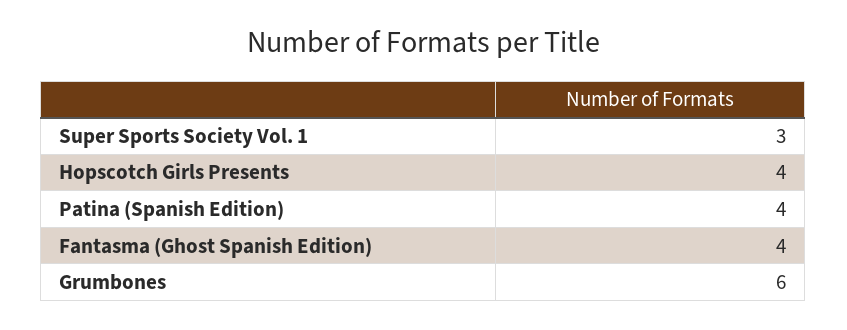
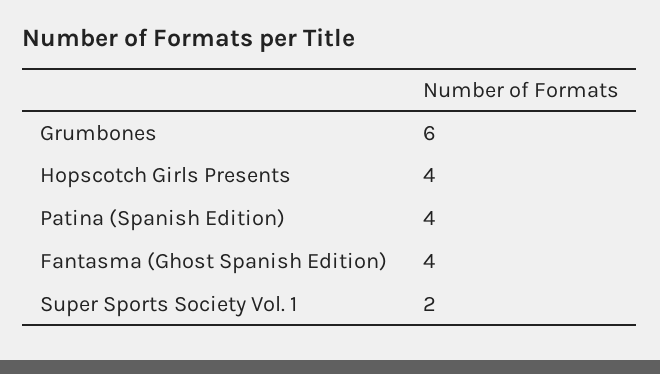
Super Sports Society Vol. 1: 3 -> 2

